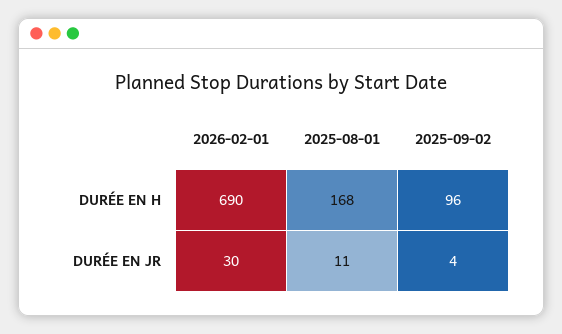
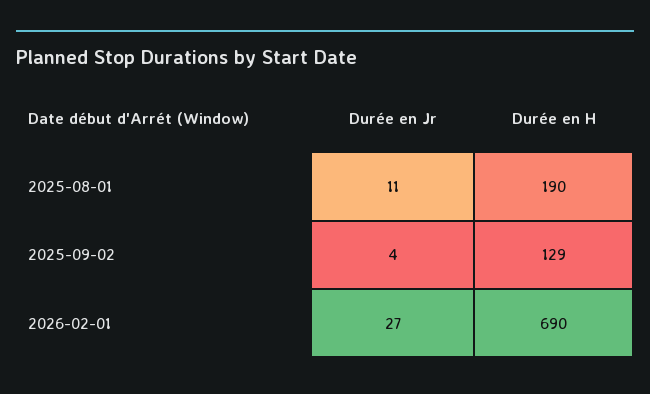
2025-08-01, DURÉE EN H: 168 -> 190
2025-09-02, DURÉE EN H: 96 -> 129
2026-02-01, DURÉE EN JR: 30 -> 27

